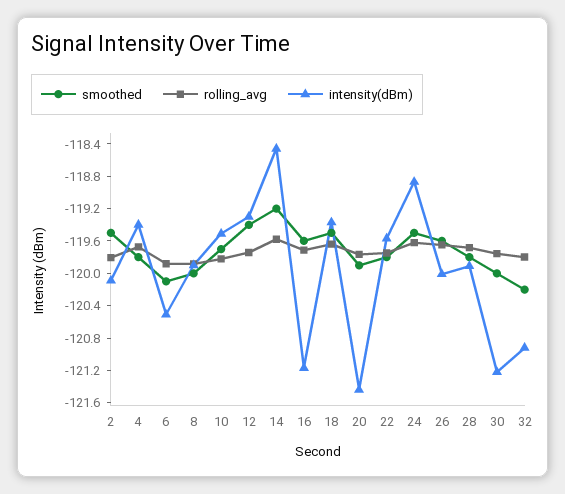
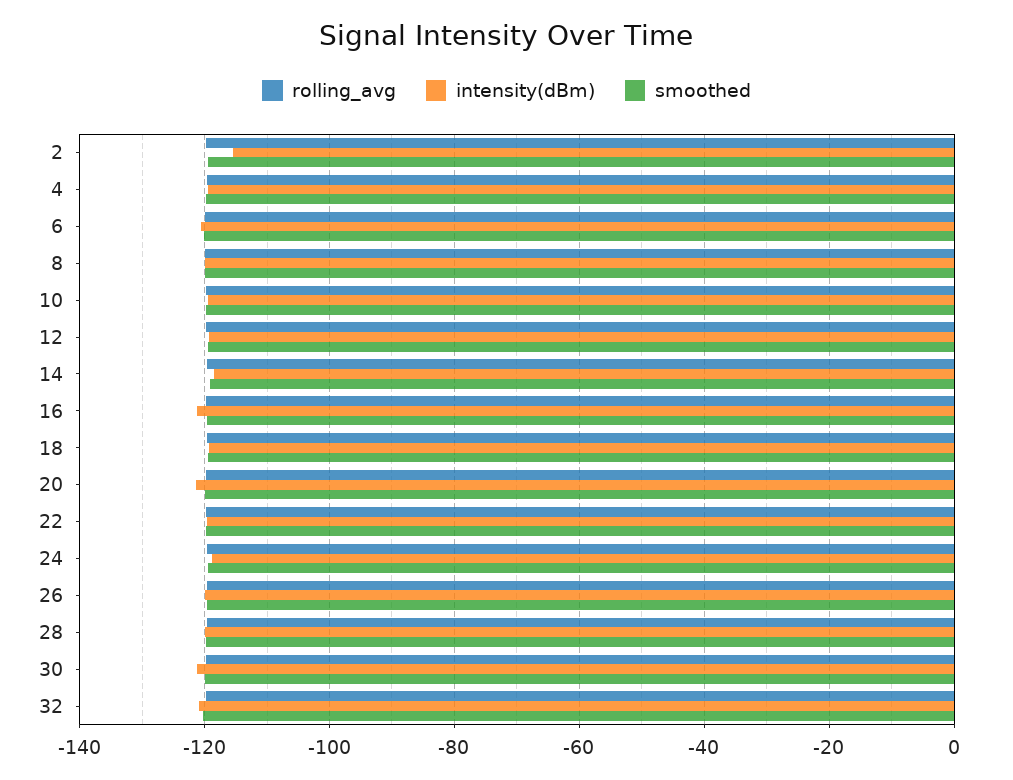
intensity(dBm), 2: -120.1 -> -116

